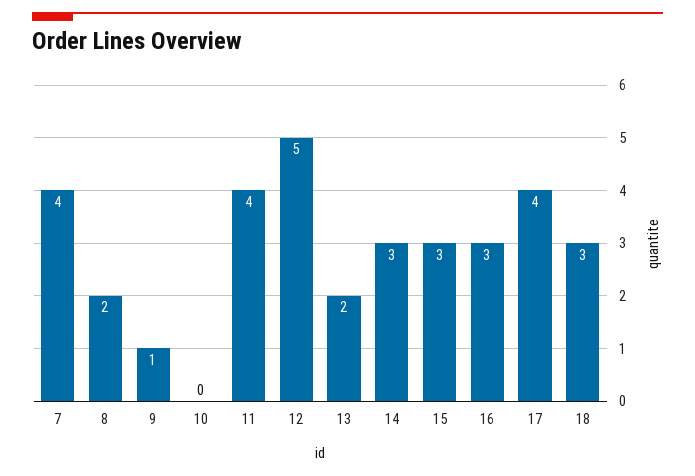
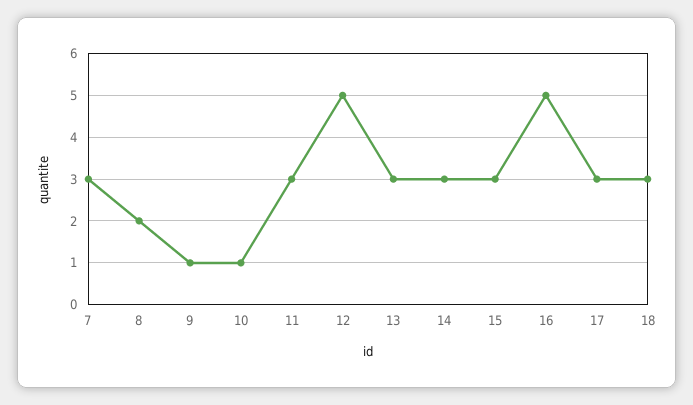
7: 4 -> 3
10: 0 -> 1
11: 4 -> 3
13: 2 -> 3
16: 3 -> 5
17: 4 -> 3

